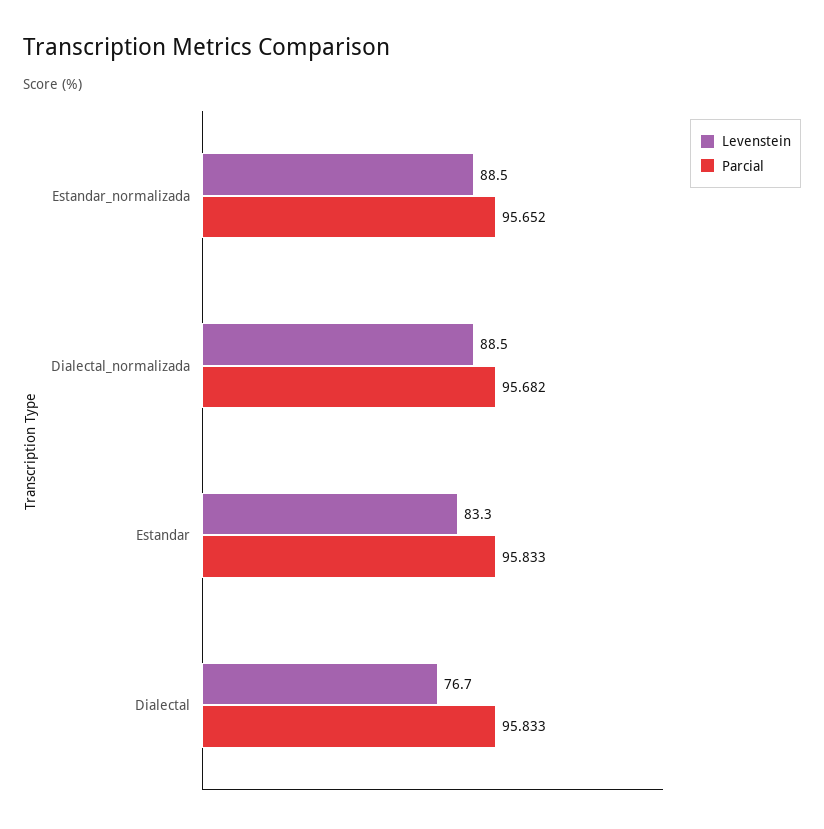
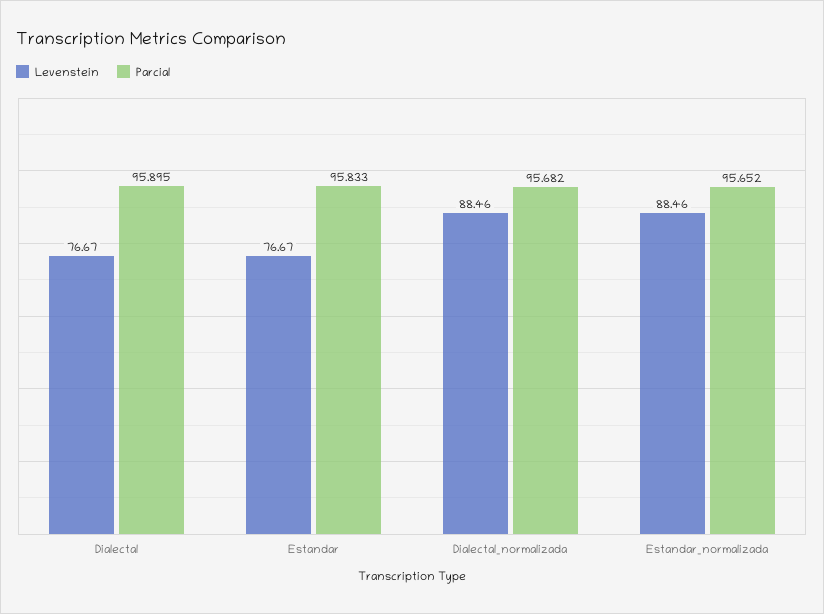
Levenstein, Estandar: 83.3 -> 76.67
Parcial, Dialectal: 95.833 -> 95.895

